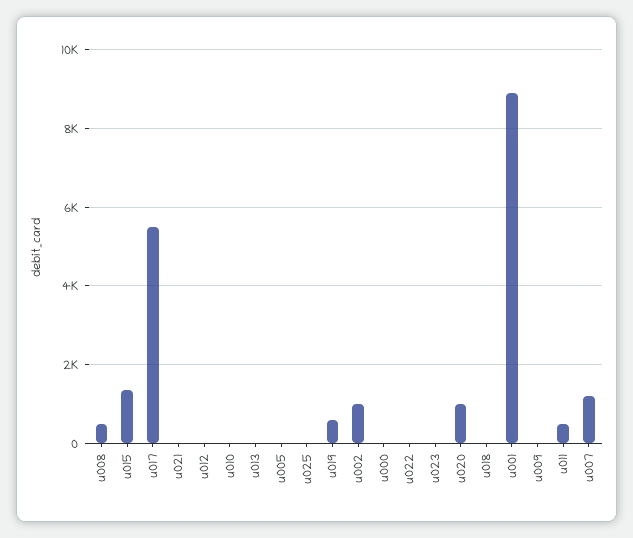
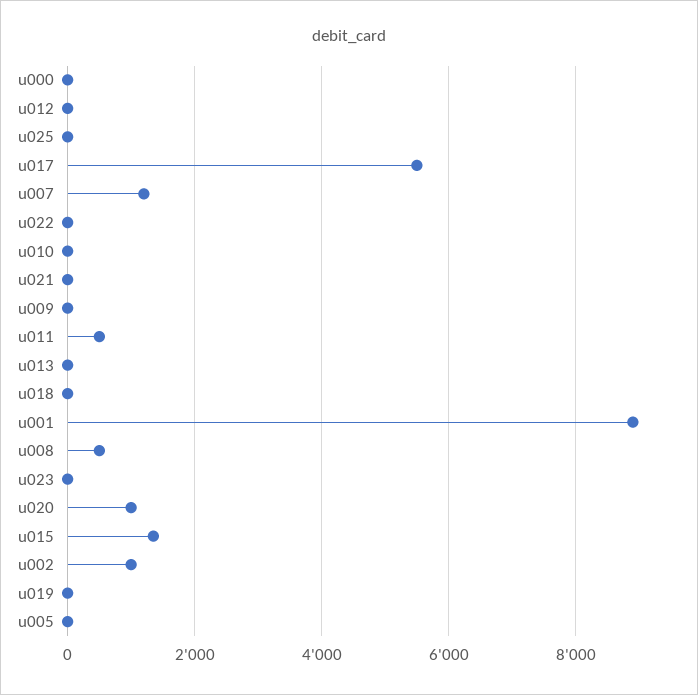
u019: 600 -> 0

